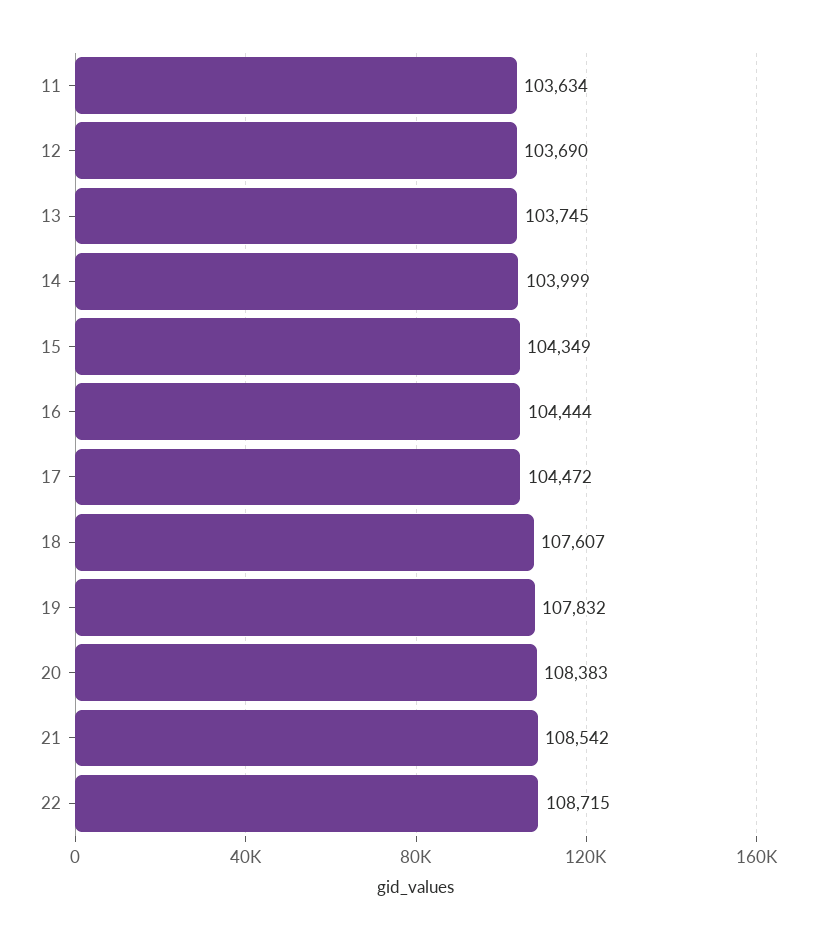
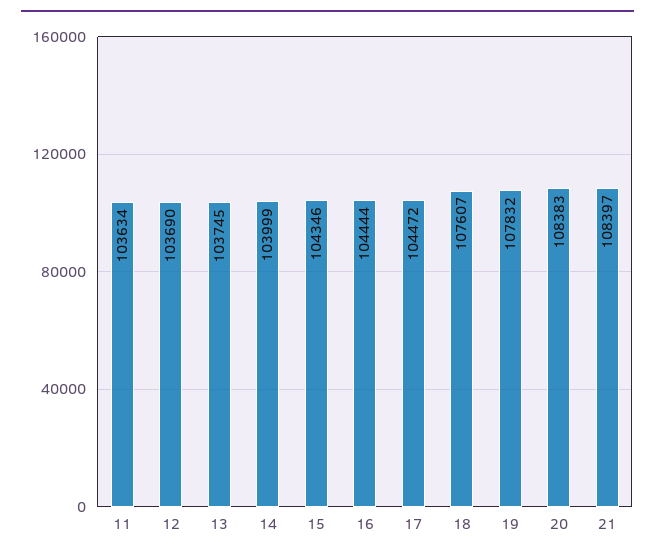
15: 104349 -> 104346
21: 108542 -> 108397
22: 108715 -> none

